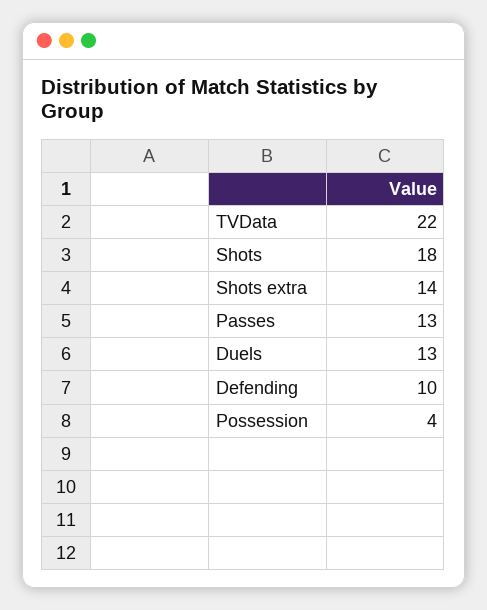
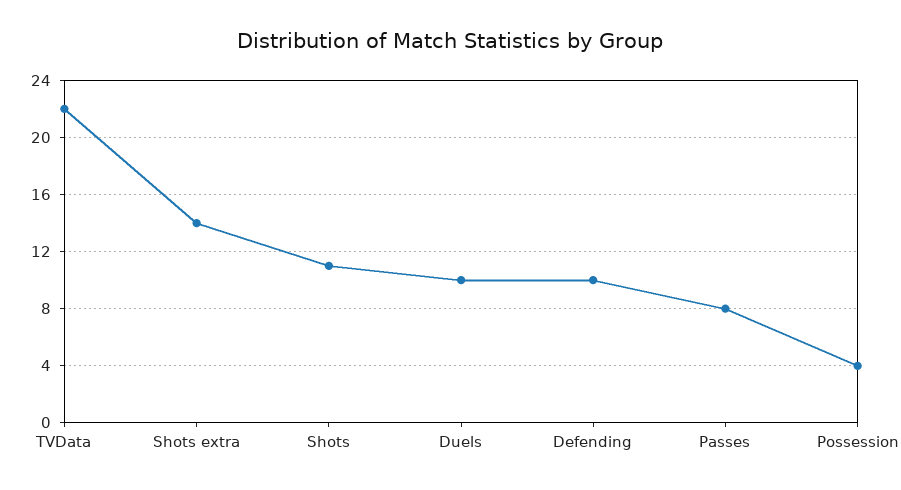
Shots: 18 -> 11
Passes: 13 -> 8
Duels: 13 -> 10

